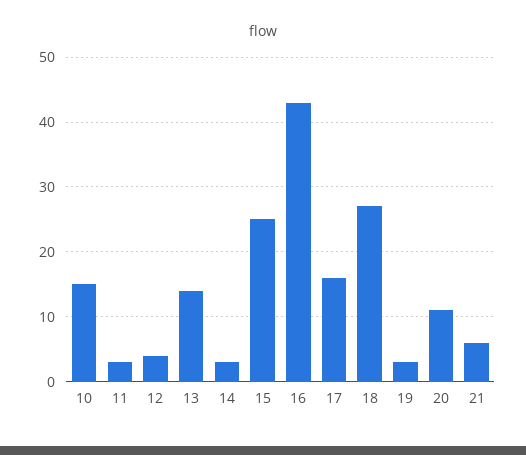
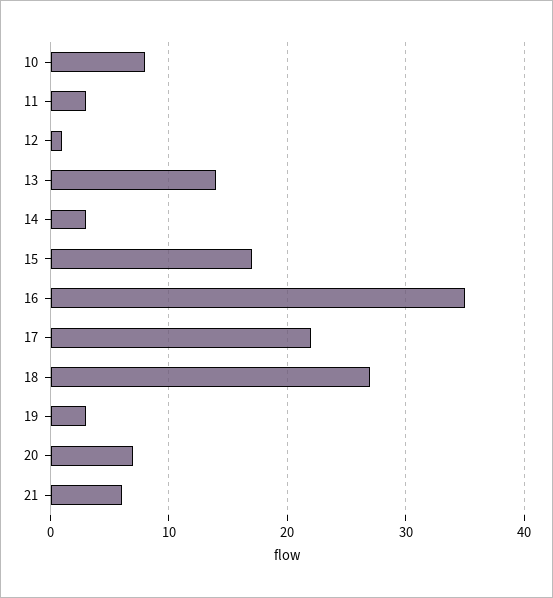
10: 15 -> 8
12: 4 -> 1
15: 25 -> 17
16: 43 -> 35
17: 16 -> 22
20: 11 -> 7

